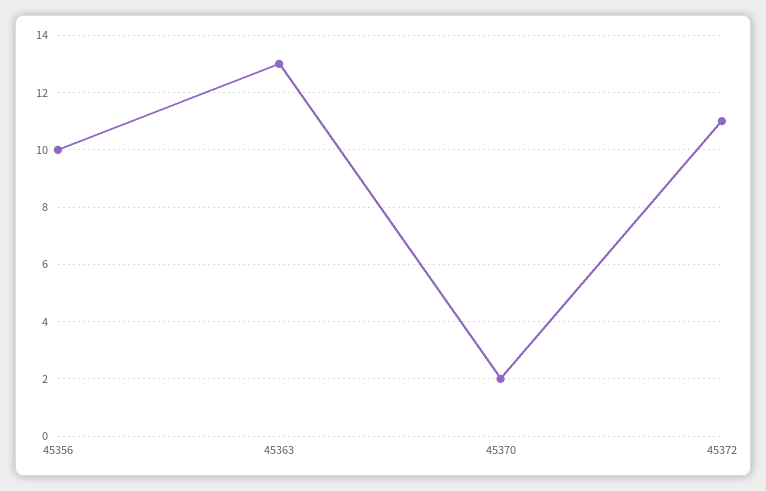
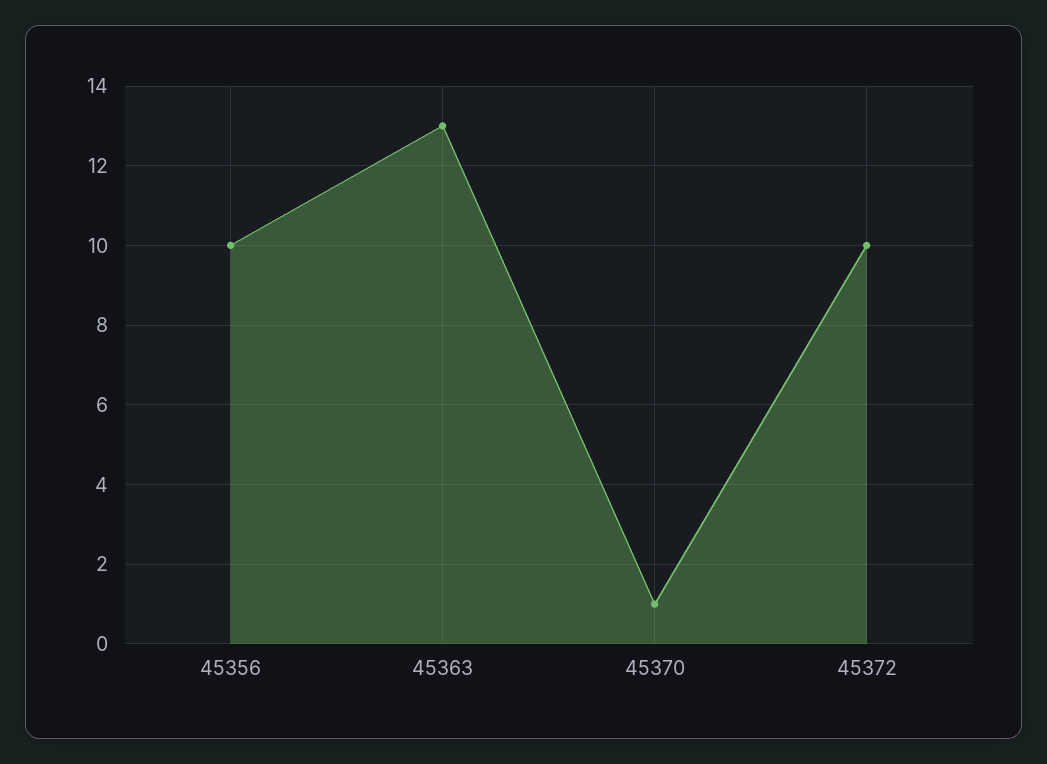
45370: 2 -> 1
45372: 11 -> 10

